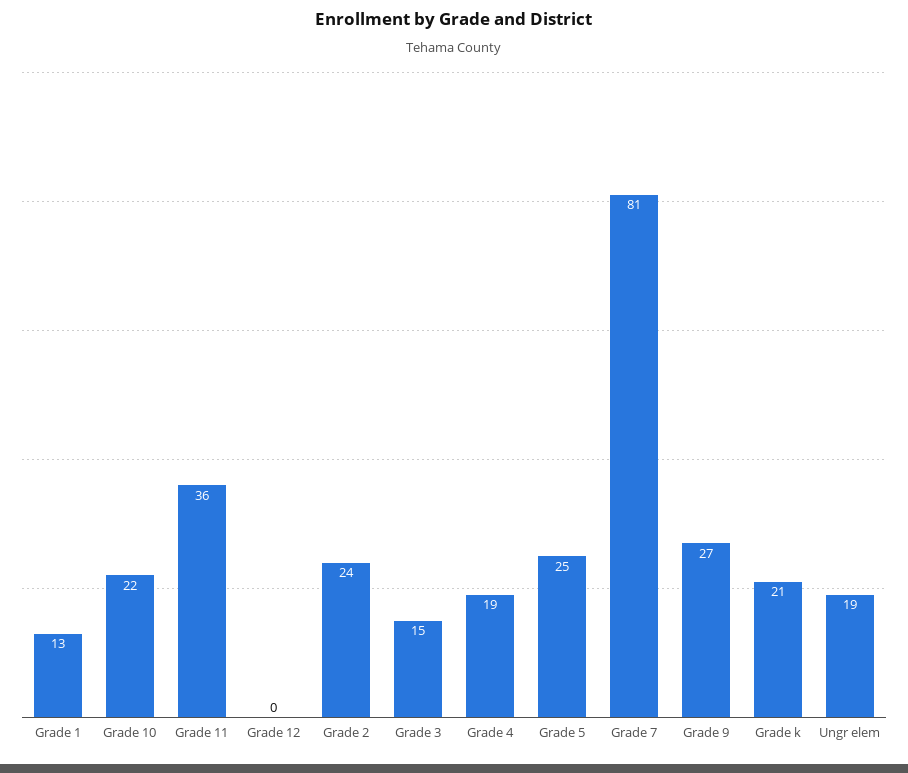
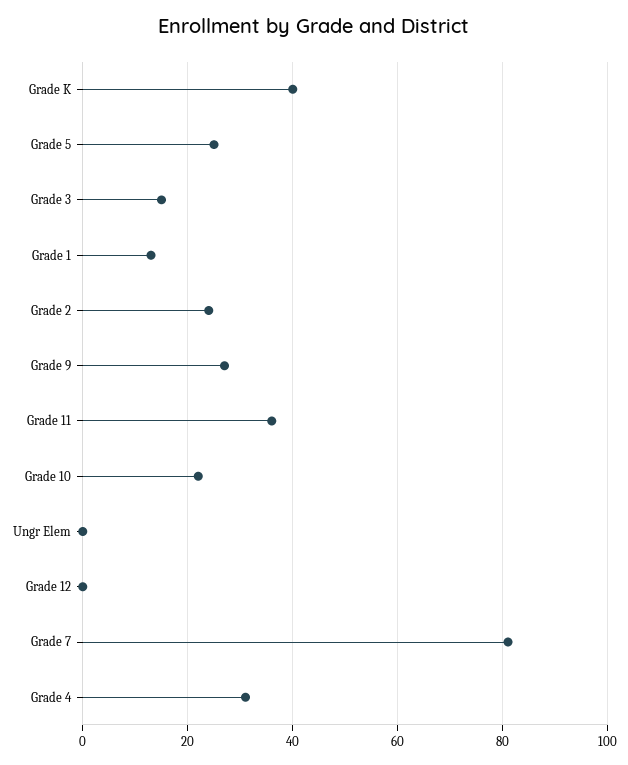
Grade 4: 19 -> 30
Grade k: 21 -> 40
Ungr elem: 19 -> 0

